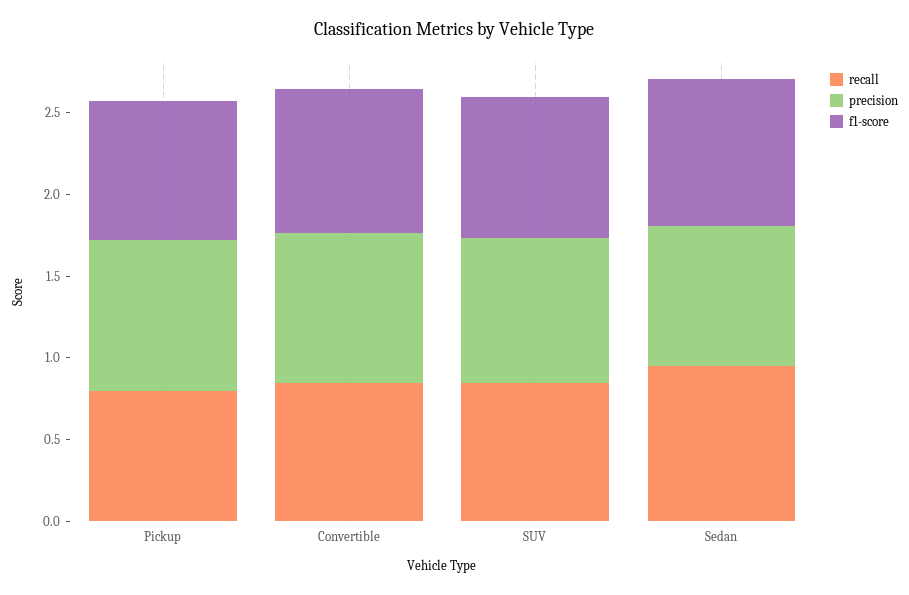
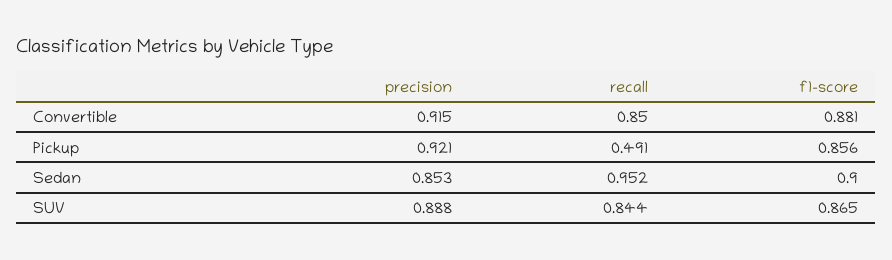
recall, Pickup: 0.8 -> 0.491

